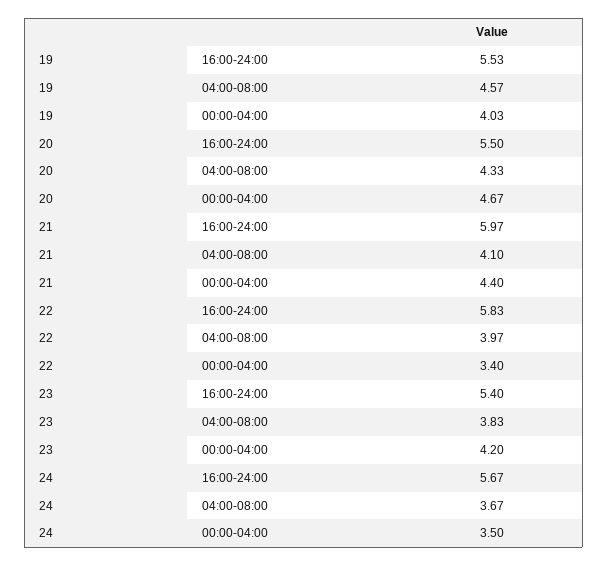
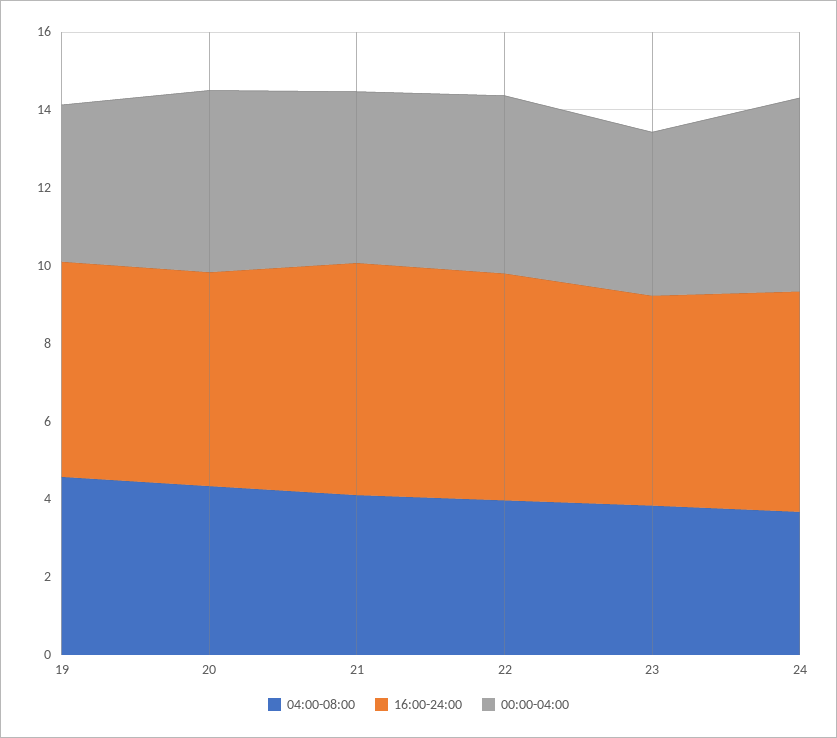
00:00-04:00, 22: 3.4 -> 4.5
00:00-04:00, 24: 3.5 -> 5

